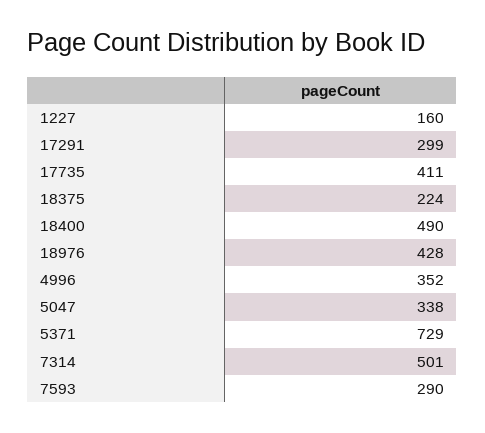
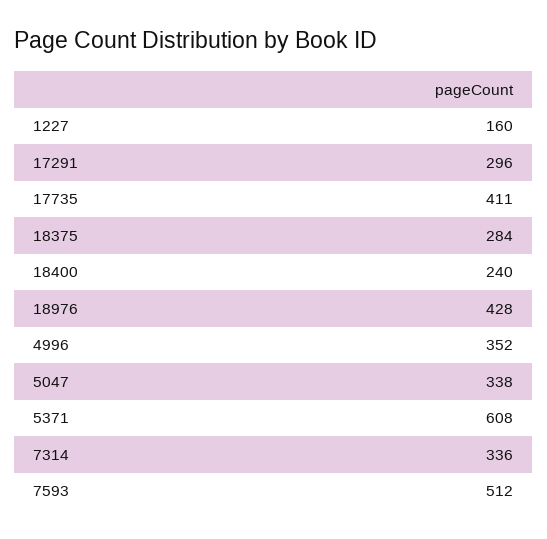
17291: 299 -> 296
18375: 224 -> 284
18400: 490 -> 240
5371: 729 -> 608
7314: 501 -> 336
7593: 290 -> 512

